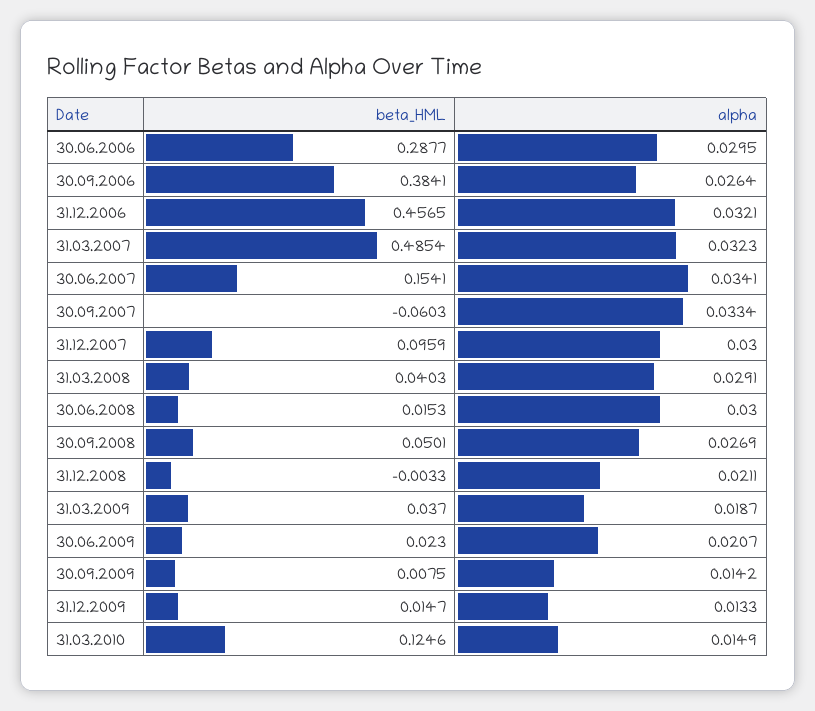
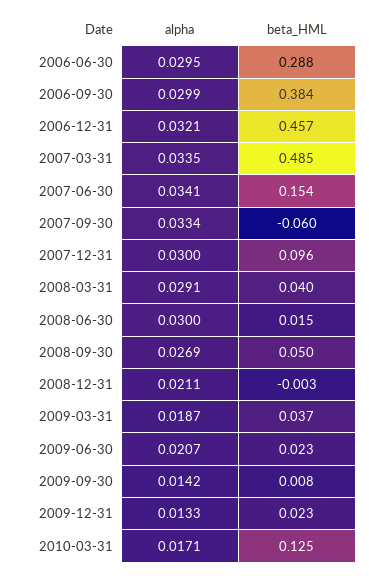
alpha, 30.09.2006: 0.0264 -> 0.0299
alpha, 31.03.2007: 0.0323 -> 0.0335
beta_HML, 31.12.2009: 0.0147 -> 0.023
alpha, 31.03.2010: 0.0149 -> 0.0171

